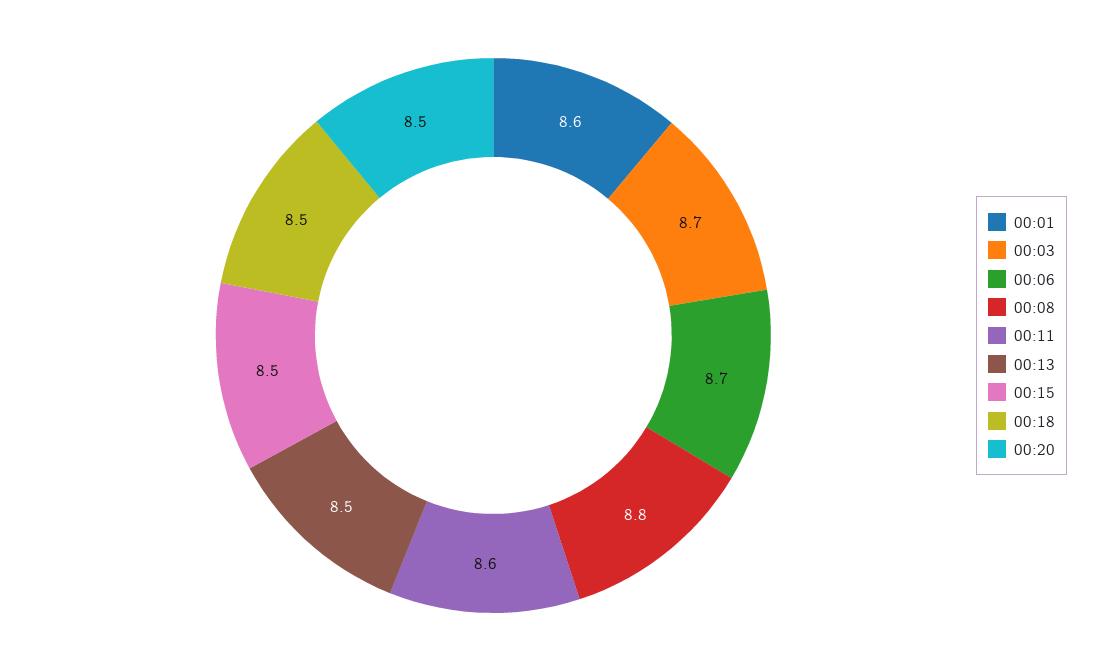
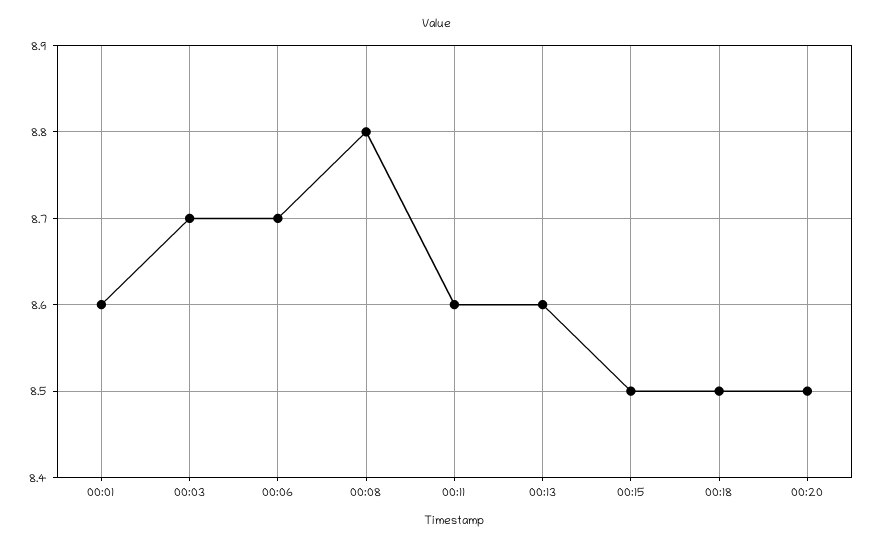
00:13: 8.5 -> 8.6

